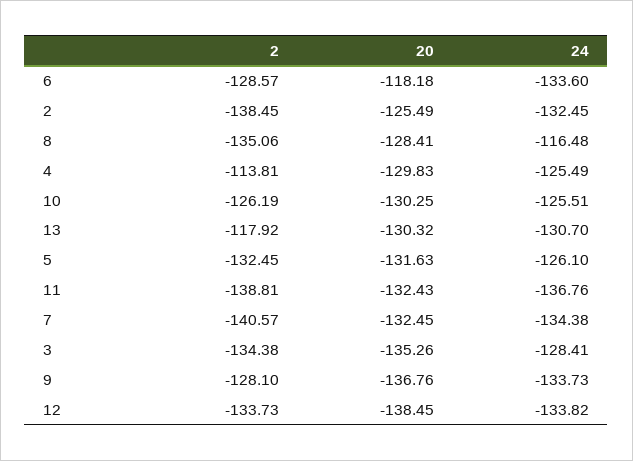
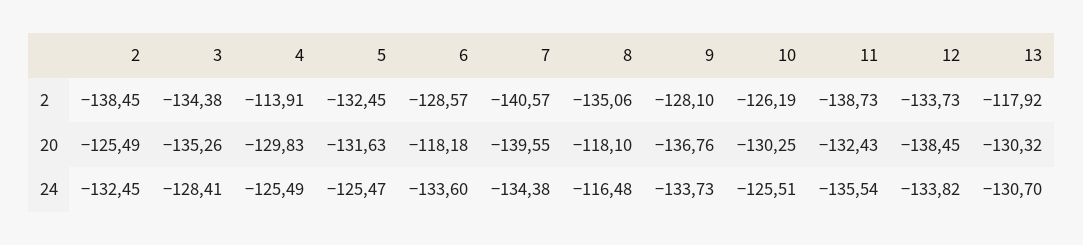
20, 8: -128.41 -> -118.1
2, 4: -113.81 -> -113.91
24, 5: -126.1 -> -125.47
2, 11: -138.81 -> -138.73
24, 11: -136.76 -> -135.54
20, 7: -132.45 -> -139.55

